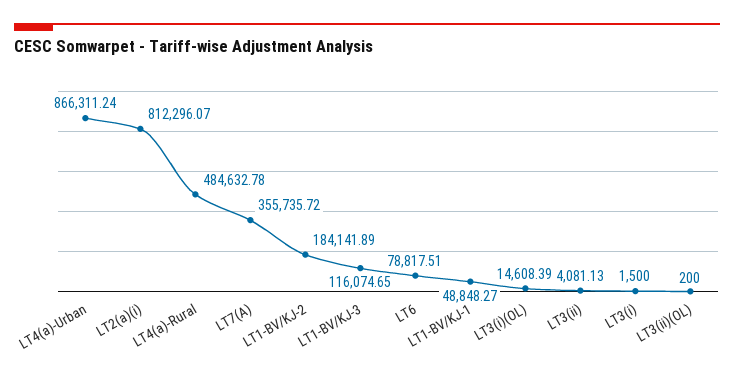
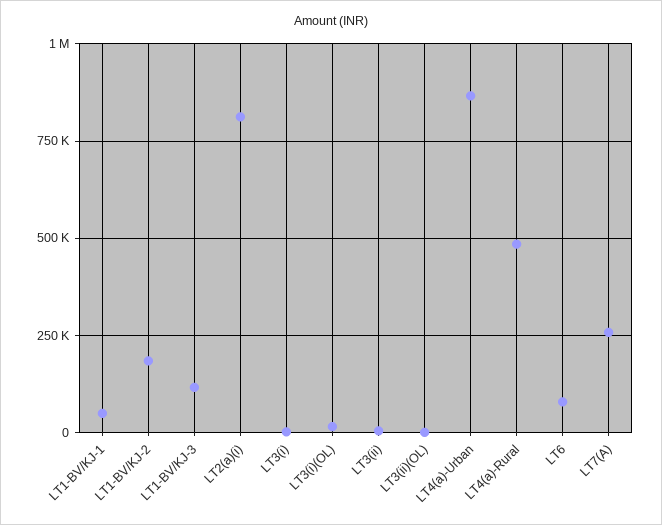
LT7(A): 355735.72 -> 250000

